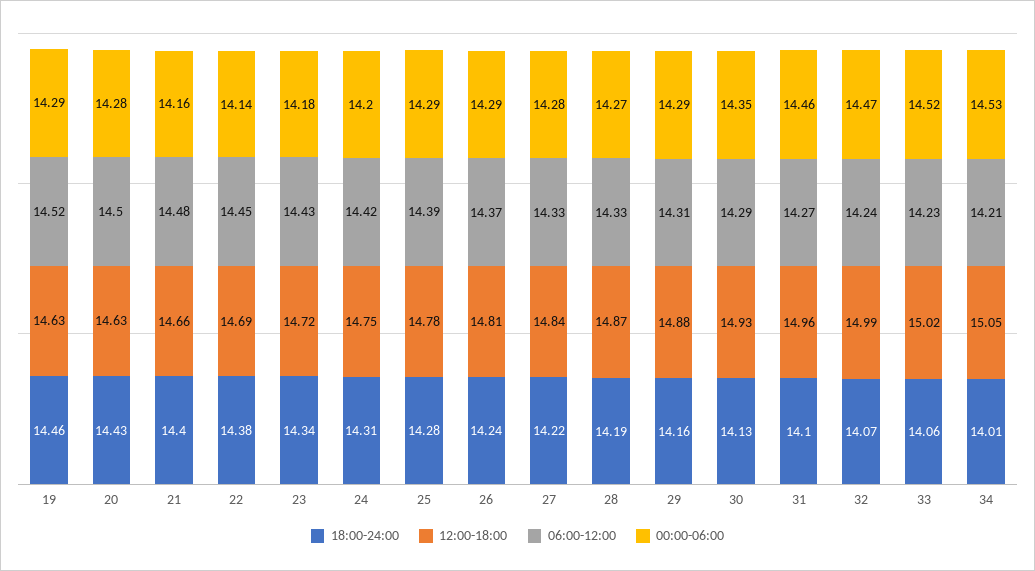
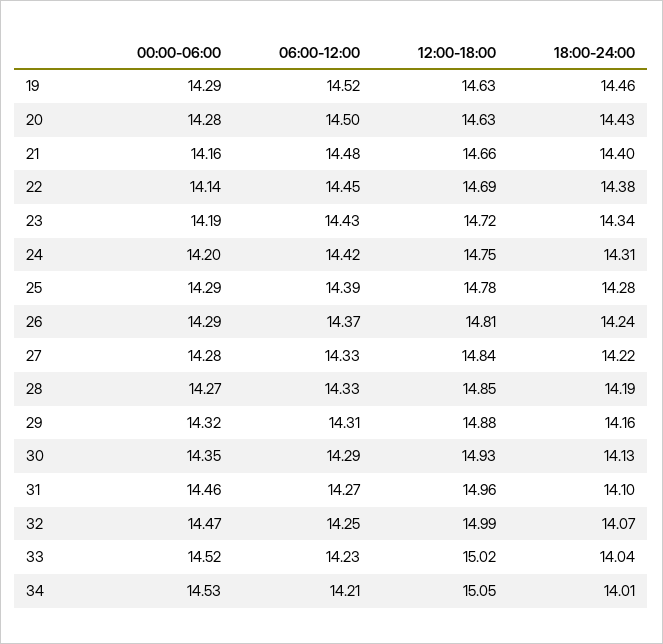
00:00-06:00, 23: 14.18 -> 14.19
12:00-18:00, 28: 14.87 -> 14.85
00:00-06:00, 29: 14.29 -> 14.32
06:00-12:00, 32: 14.24 -> 14.25
18:00-24:00, 33: 14.06 -> 14.04

